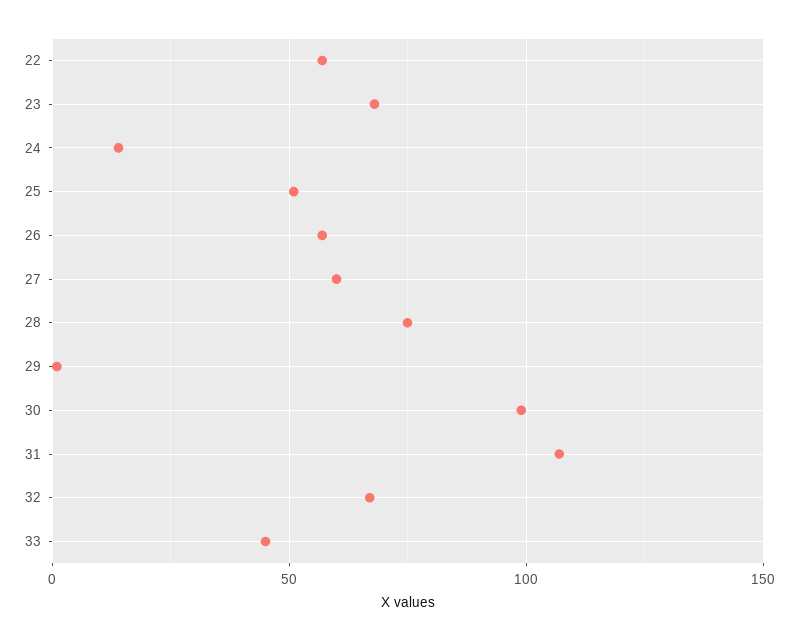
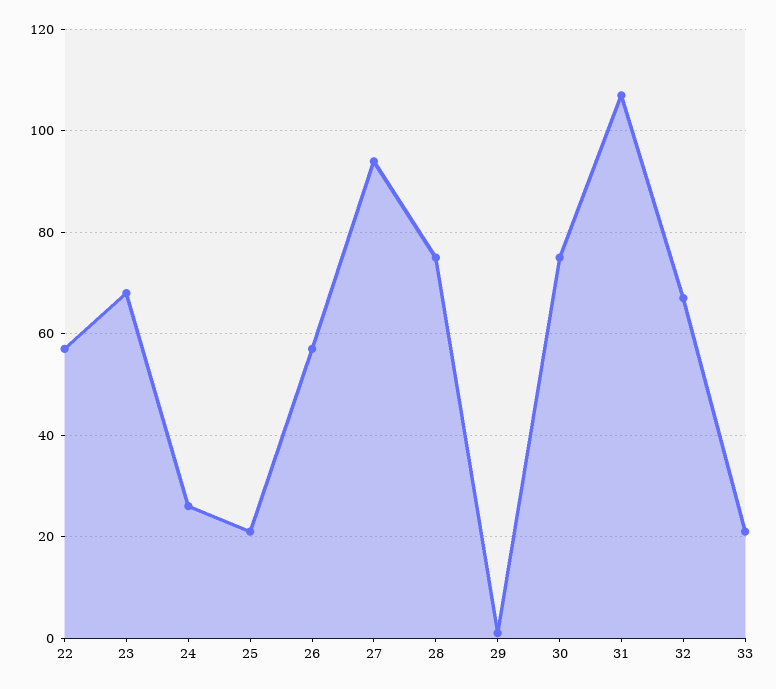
24: 15 -> 25
25: 50 -> 20
27: 60 -> 95
30: 100 -> 75
33: 45 -> 20

